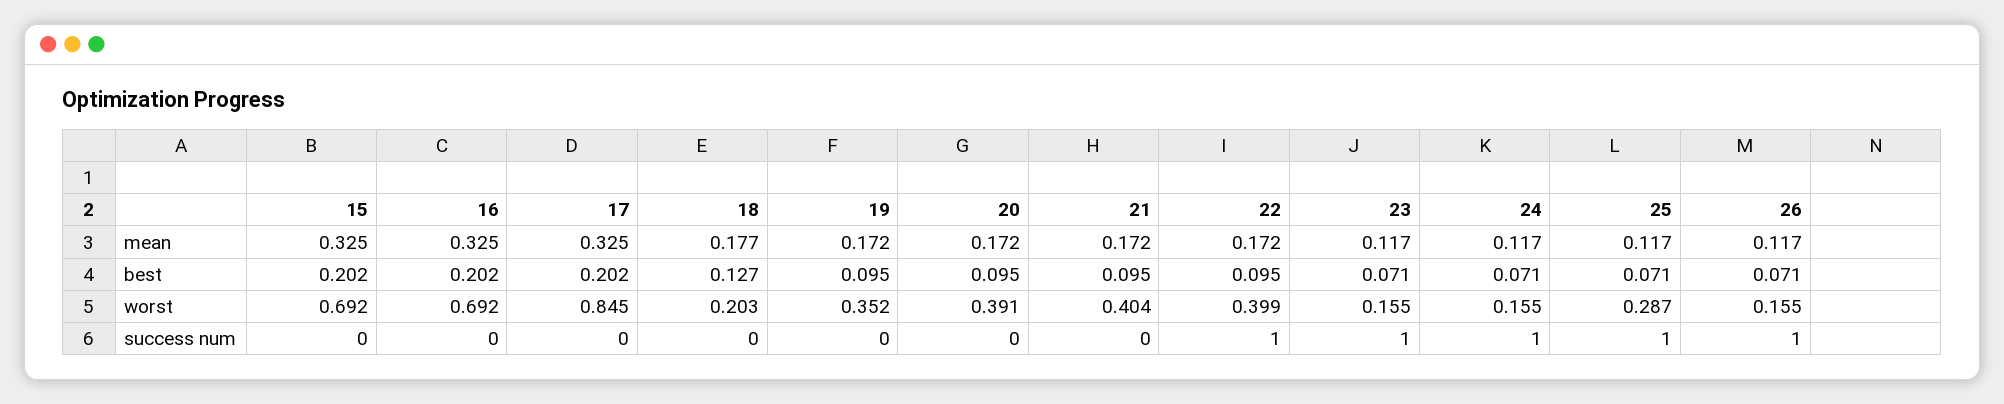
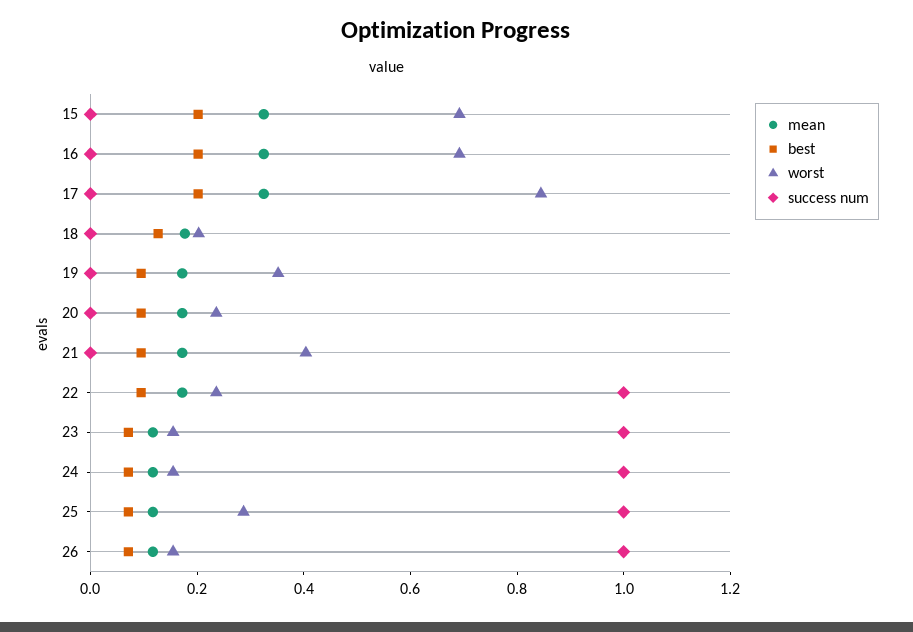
worst, 20: 0.391 -> 0.25
worst, 22: 0.399 -> 0.25

